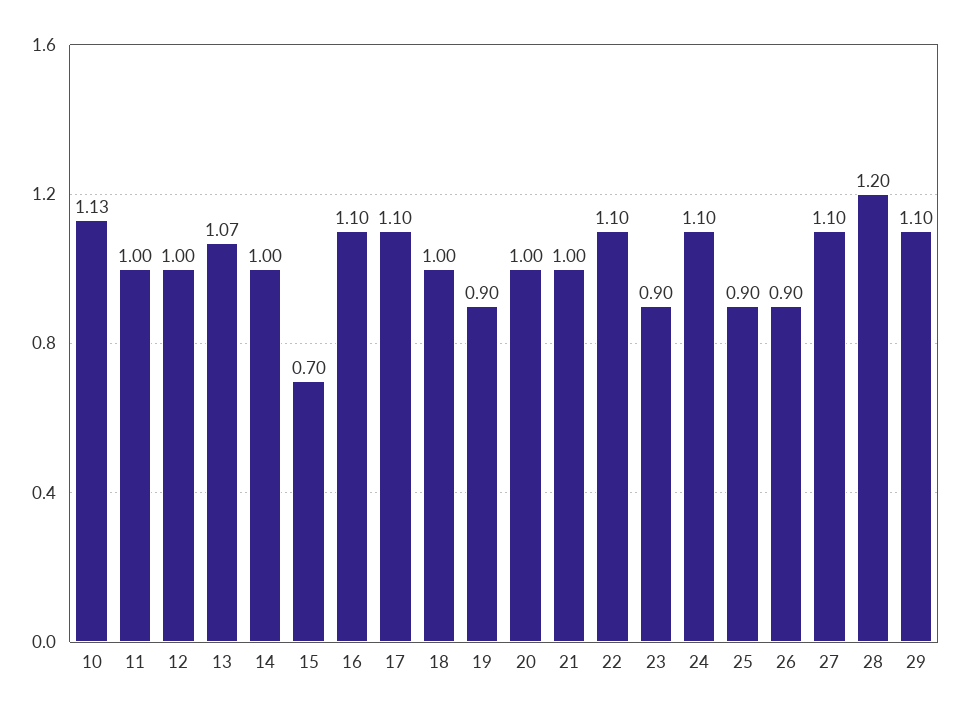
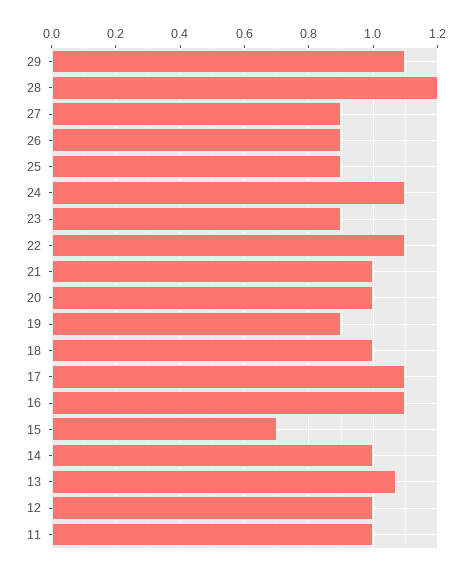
10: 1.13 -> none
27: 1.1 -> 0.9

